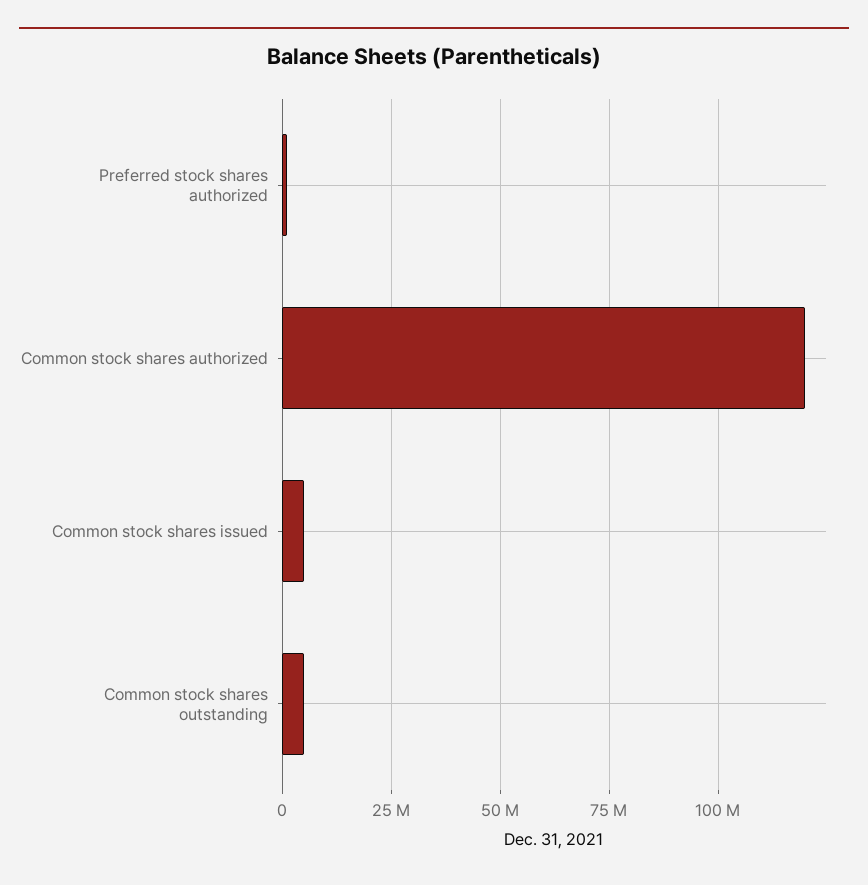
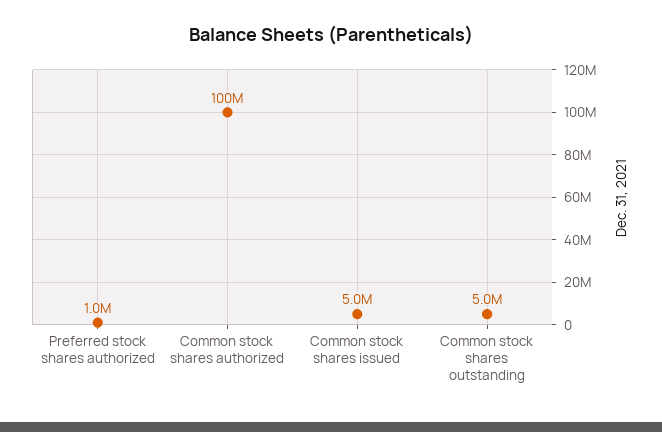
Common stock shares authorized: 120000000 -> 100000000

